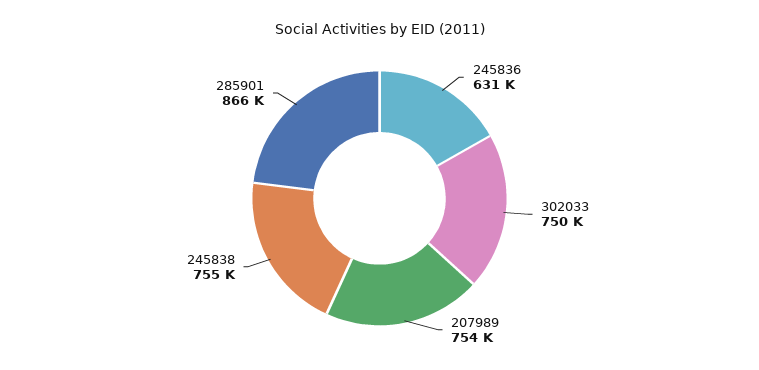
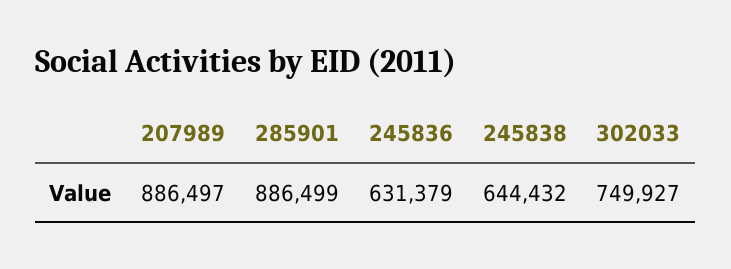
207989: 754000 -> 886497
245838: 755000 -> 644432
285901: 866000 -> 886499

